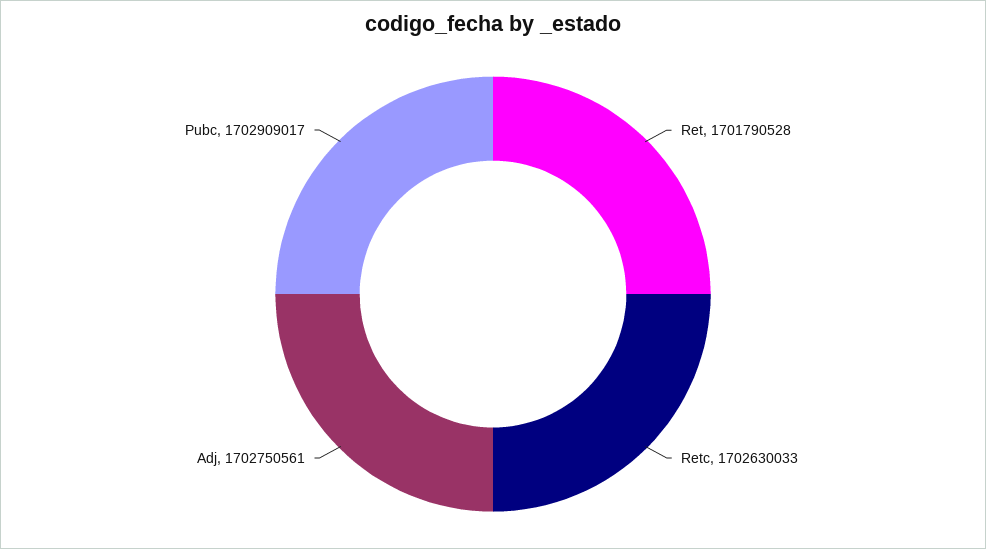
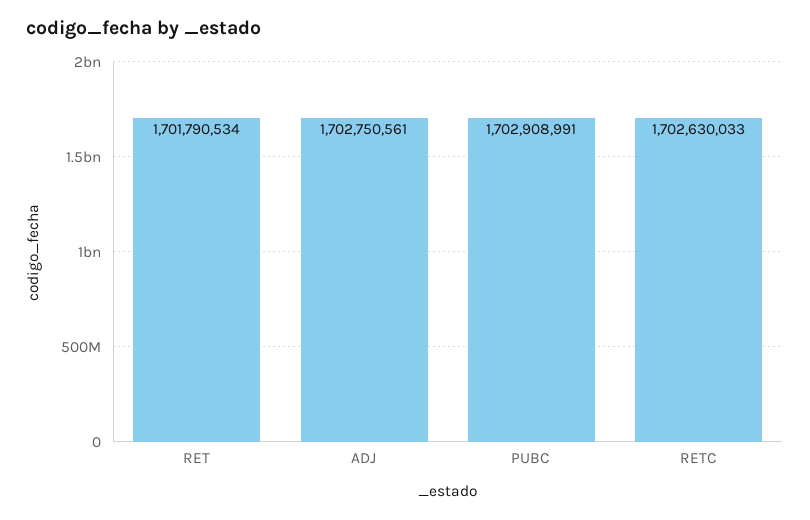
Ret: 1701790528 -> 1701790534
Pubc: 1702909017 -> 1702908991

